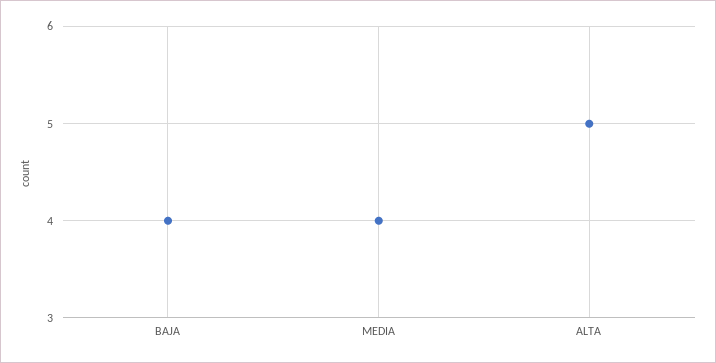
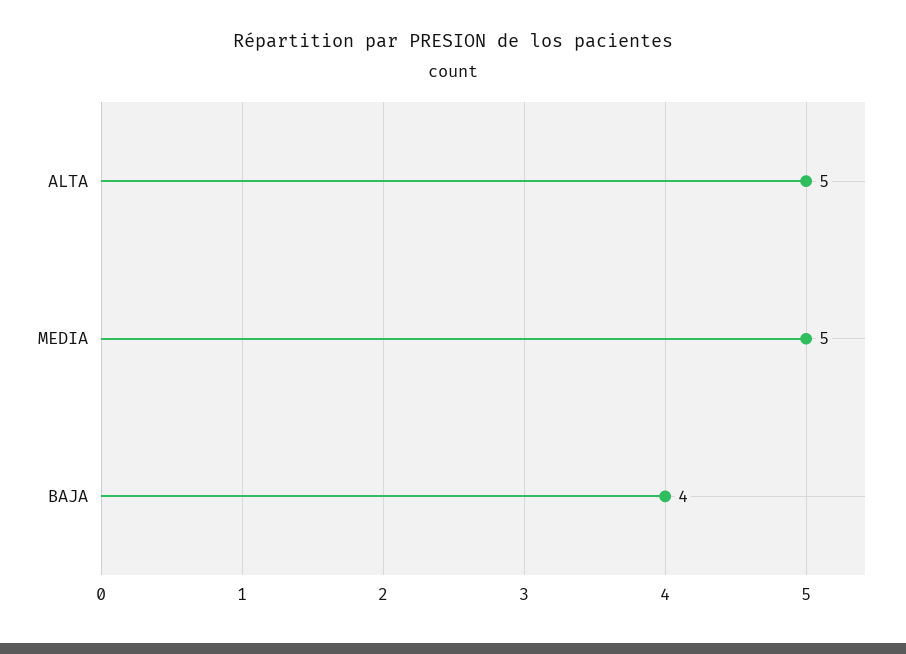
MEDIA: 4 -> 5

